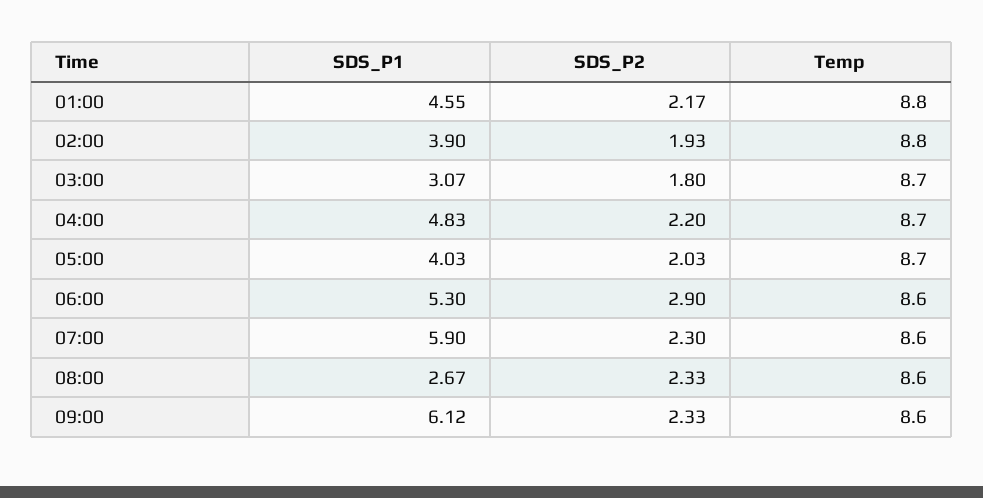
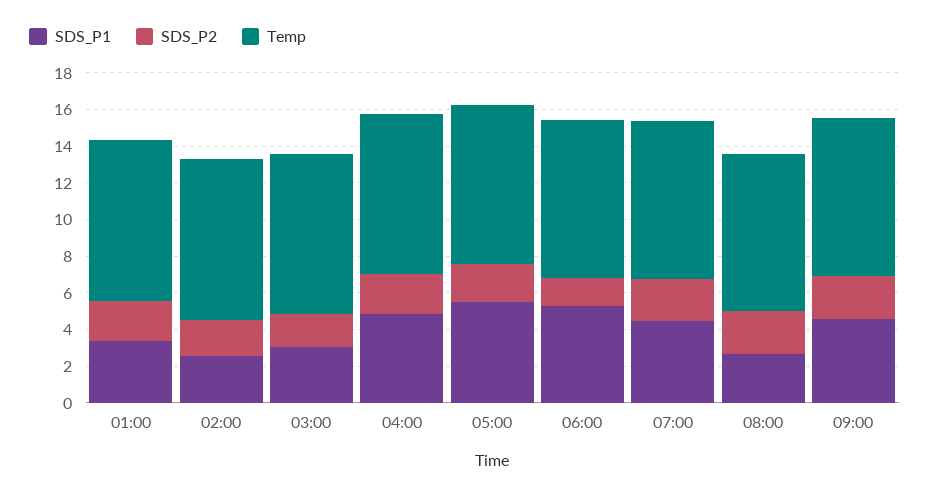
SDS_P1, 01:00: 4.55 -> 3.5
SDS_P1, 02:00: 3.9 -> 2.5
SDS_P1, 05:00: 4.03 -> 5.5
SDS_P2, 06:00: 2.9 -> 1.5
SDS_P1, 07:00: 5.9 -> 4.5
SDS_P1, 09:00: 6.12 -> 4.5

